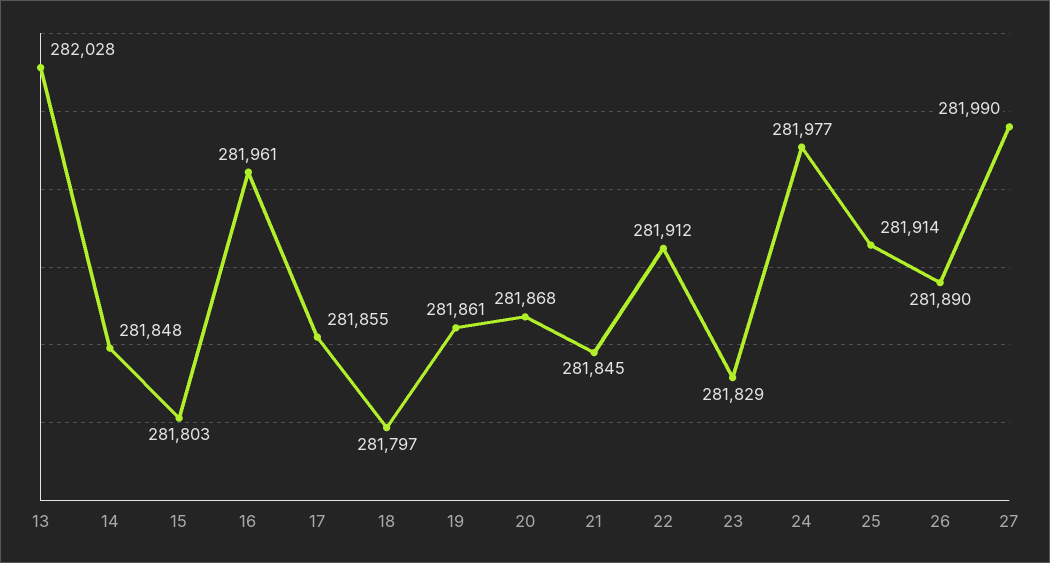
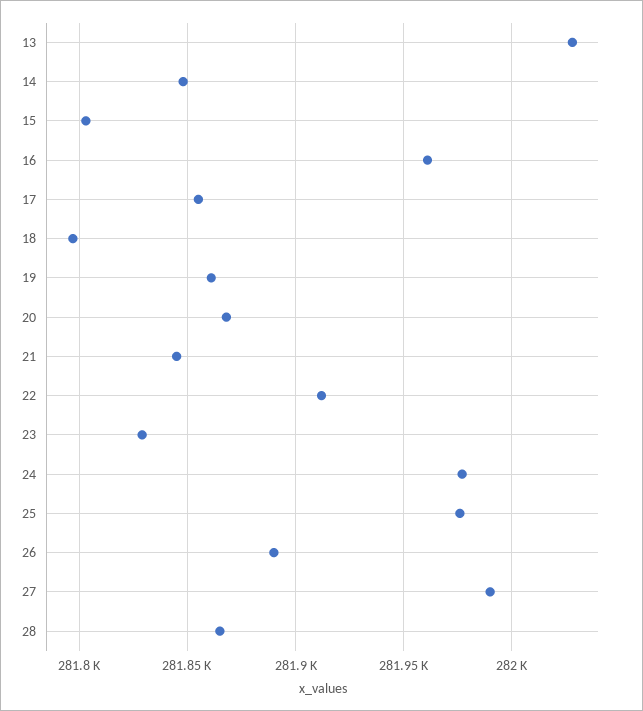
25: 281914 -> 281975
28: none -> 281865

